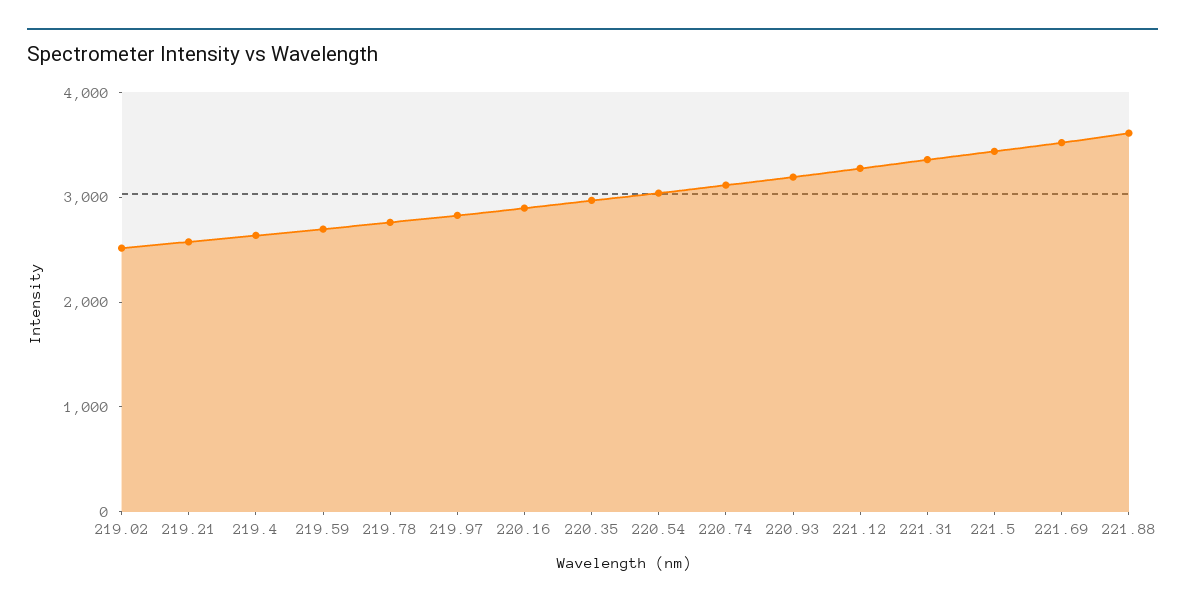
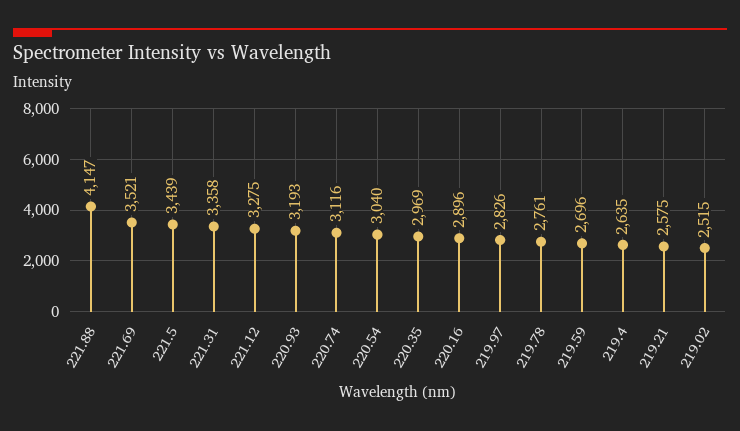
221.88: 3600 -> 4147

